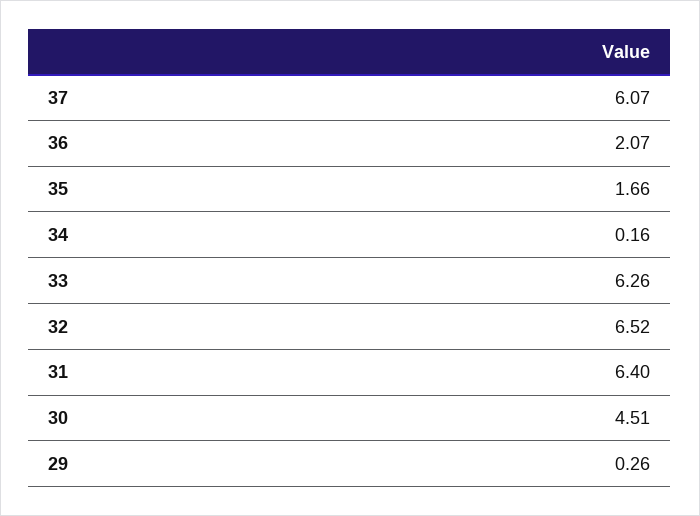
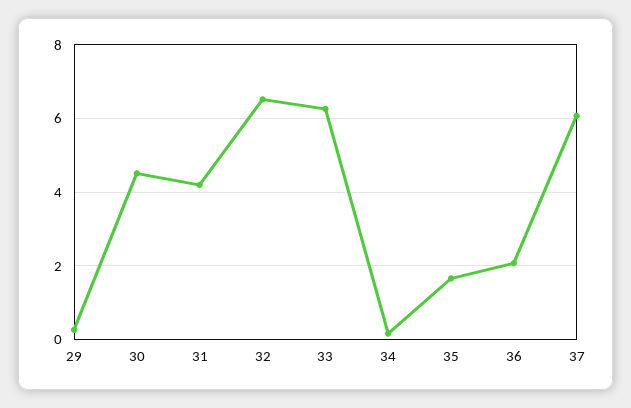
31: 6.4 -> 4.2

